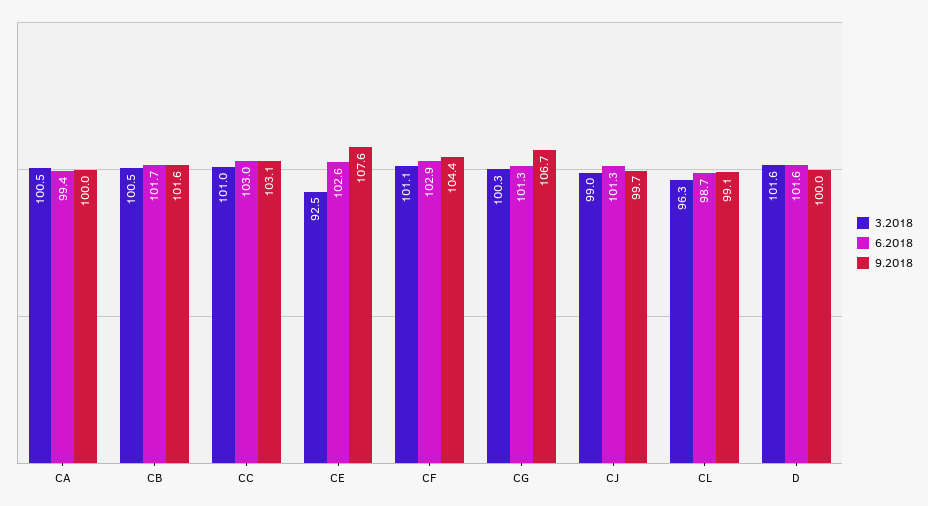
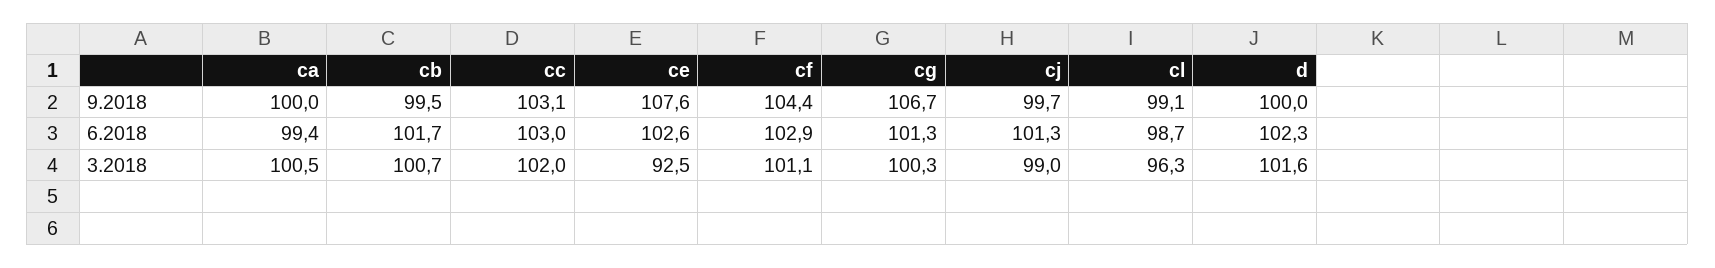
3.2018, CB: 100.5 -> 100.7
9.2018, CB: 101.6 -> 99.5
3.2018, CC: 101 -> 102
6.2018, D: 101.6 -> 102.3

